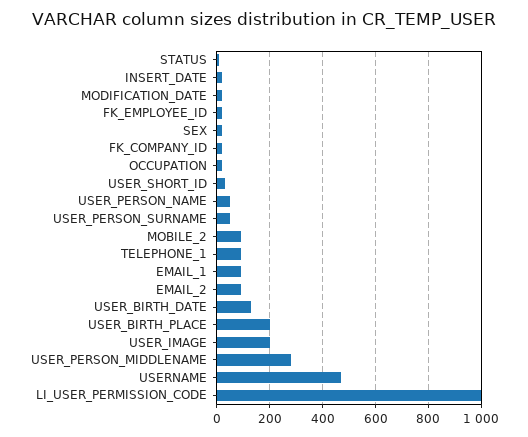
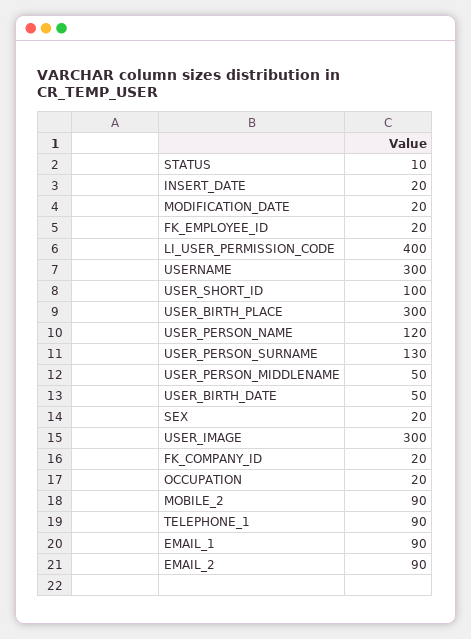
USER_SHORT_ID: 25 -> 100
USER_PERSON_NAME: 50 -> 120
USER_PERSON_SURNAME: 50 -> 130
USER_BIRTH_DATE: 125 -> 50
USER_BIRTH_PLACE: 200 -> 300
USER_IMAGE: 200 -> 300
USER_PERSON_MIDDLENAME: 275 -> 50
USERNAME: 475 -> 300
LI_USER_PERMISSION_CODE: 1000 -> 400

